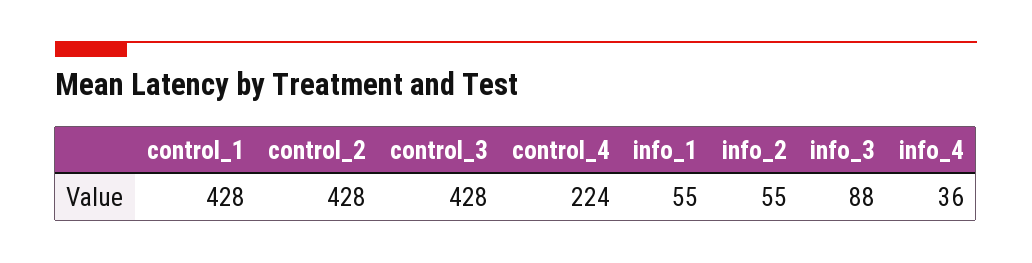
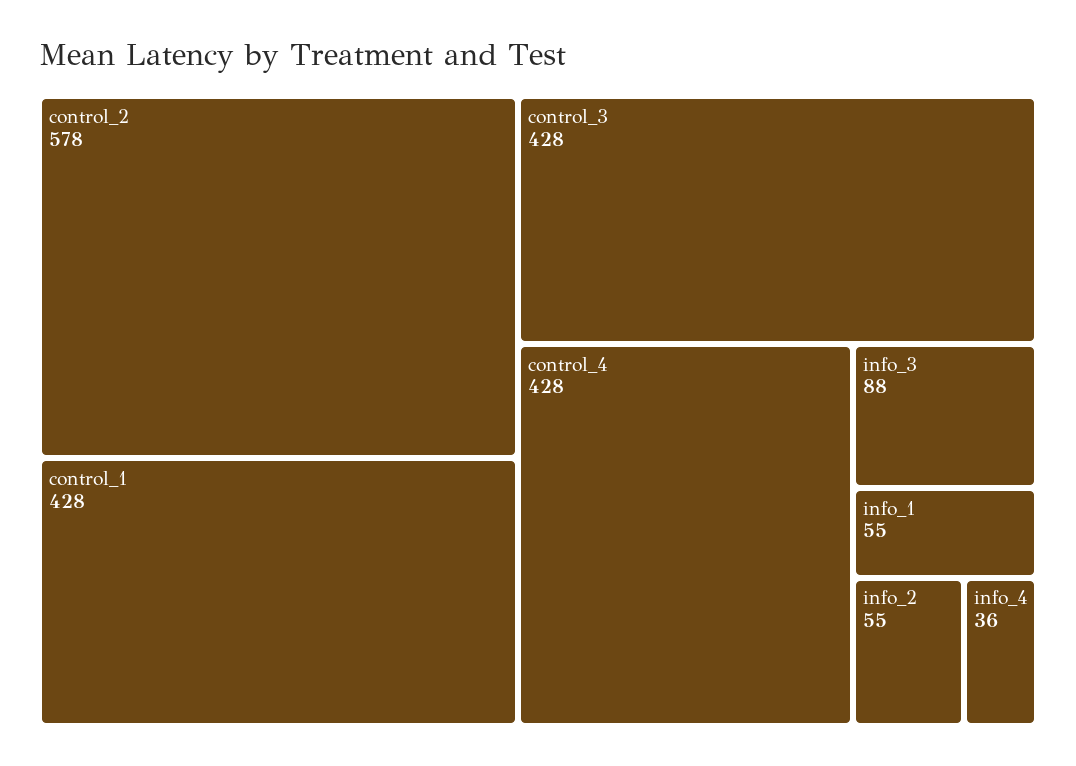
control_2: 428 -> 578
control_4: 224 -> 428

